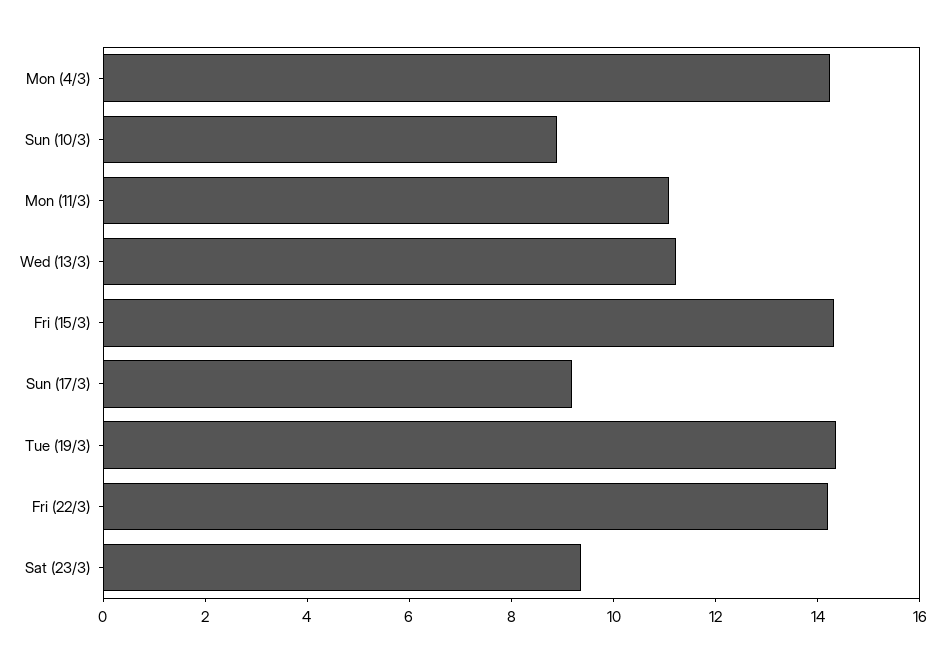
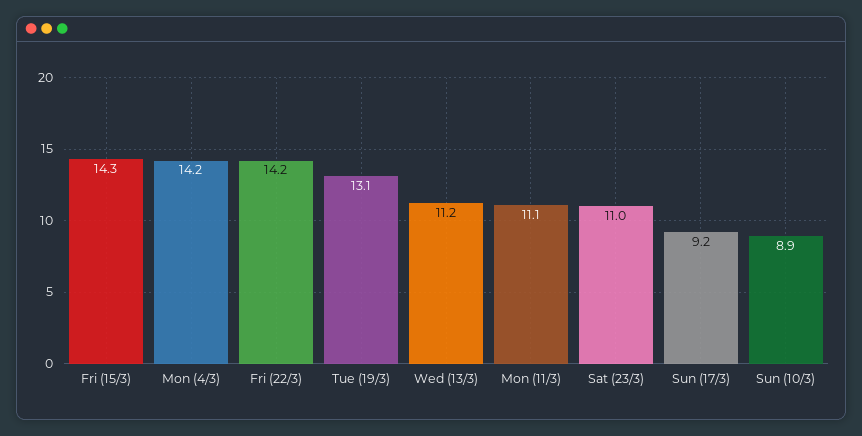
Tue (19/3): 14.5 -> 13.1
Sat (23/3): 9.5 -> 11

